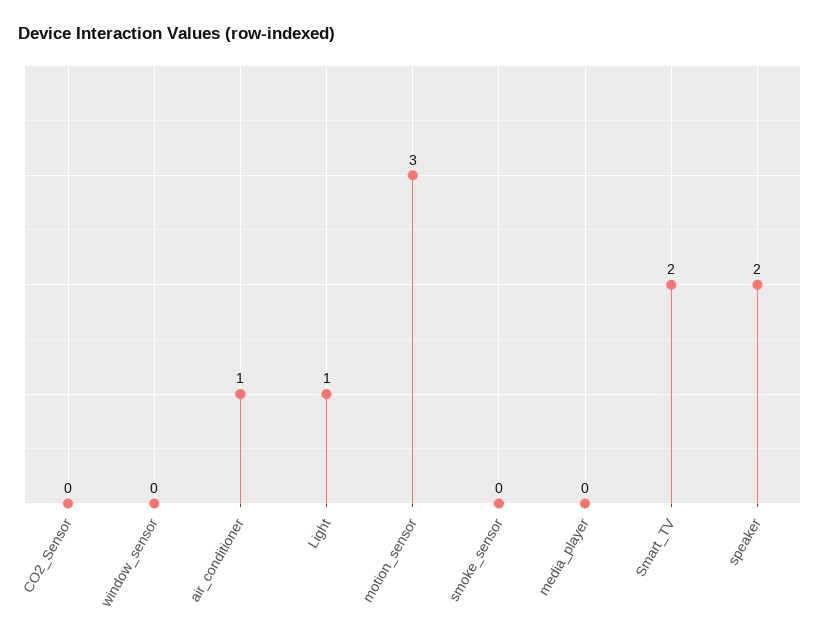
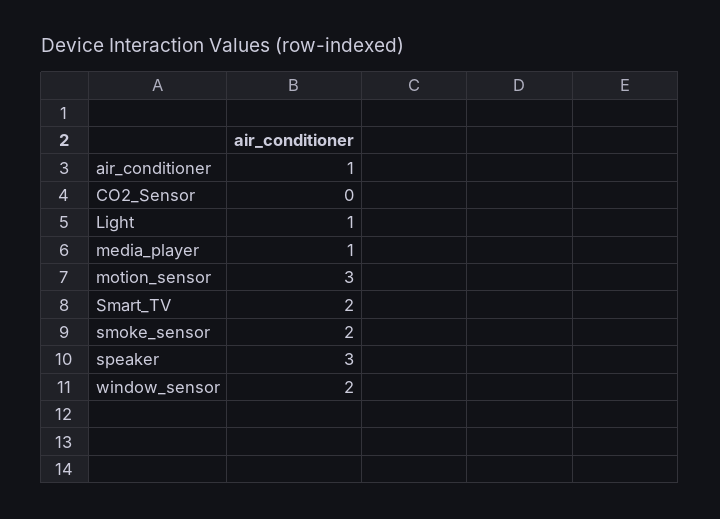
window_sensor: 0 -> 2
smoke_sensor: 0 -> 2
media_player: 0 -> 1
speaker: 2 -> 3

